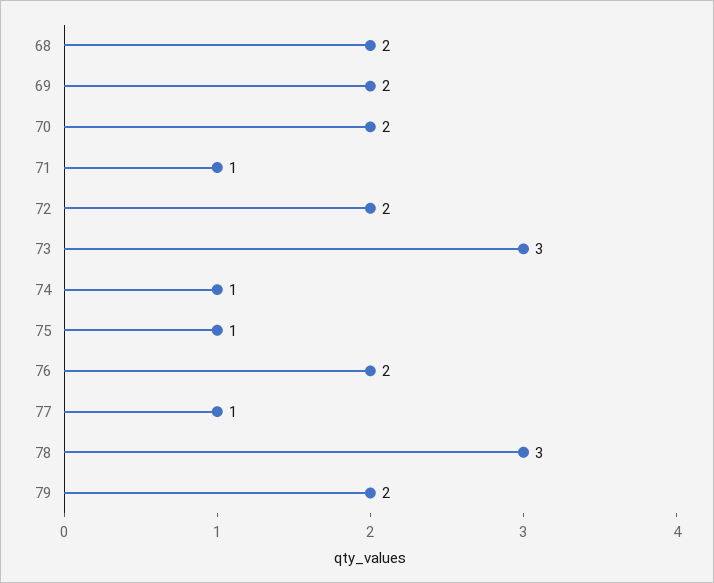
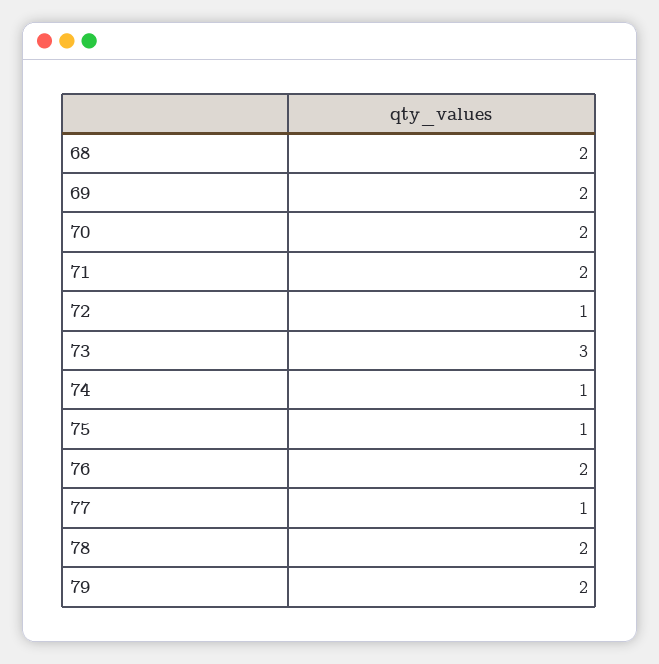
71: 1 -> 2
72: 2 -> 1
78: 3 -> 2

